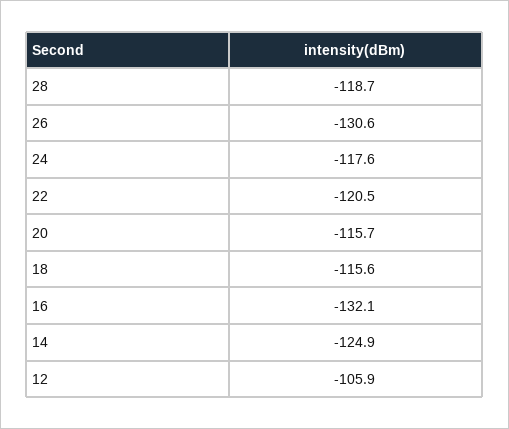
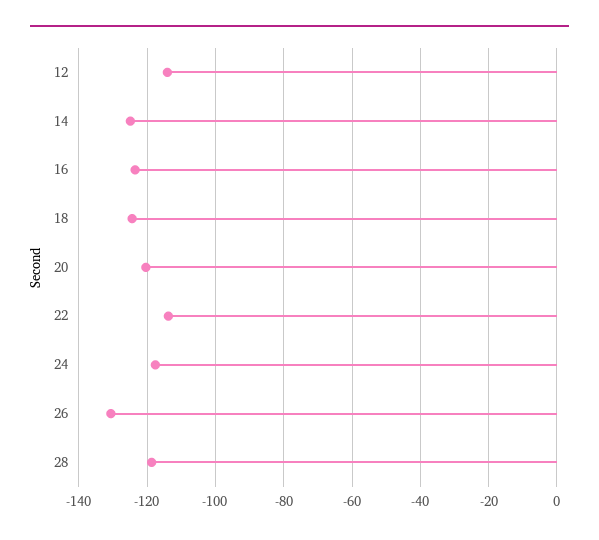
22: -120.5 -> -114
20: -115.7 -> -120
18: -115.6 -> -124
16: -132.1 -> -124
12: -105.9 -> -114

